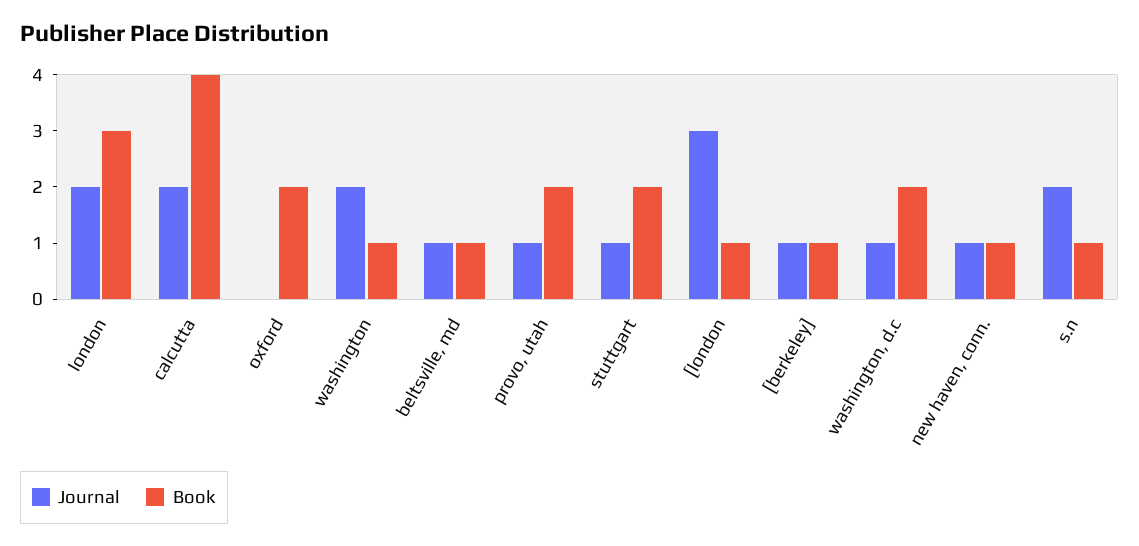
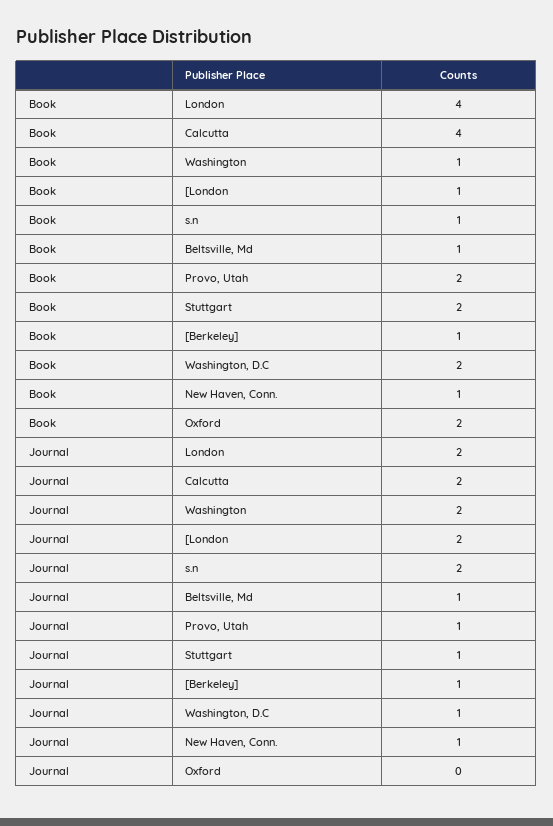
Book, london: 3 -> 4
Journal, [london: 3 -> 2

